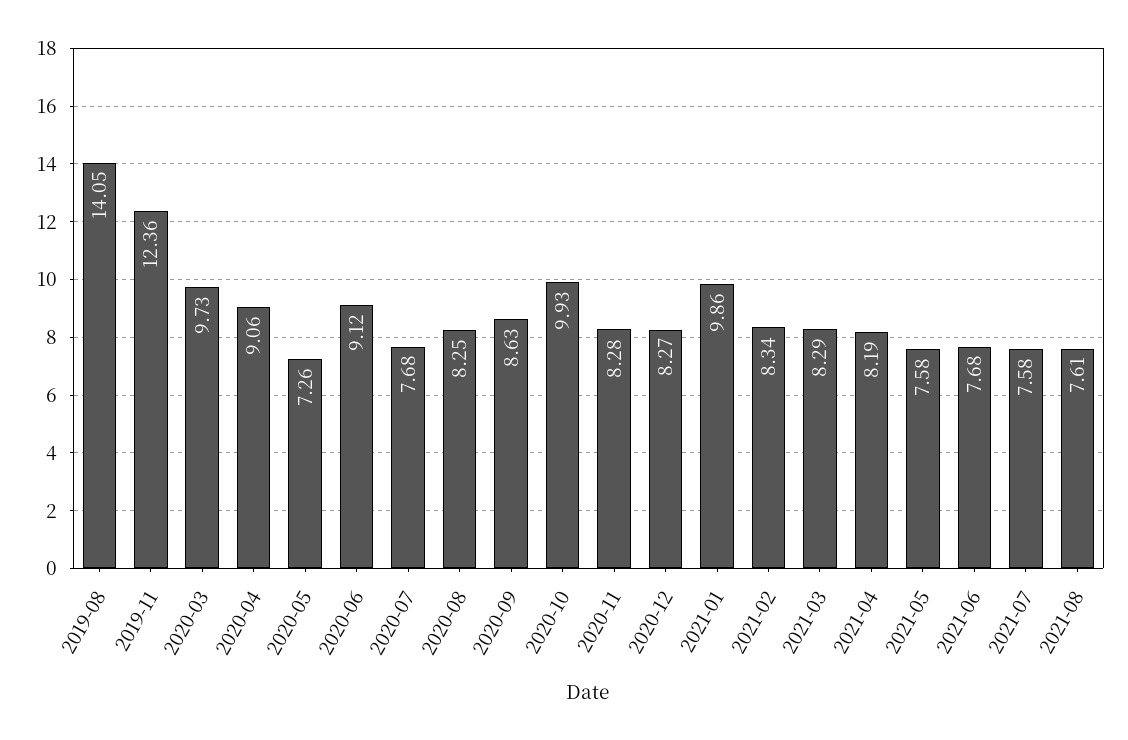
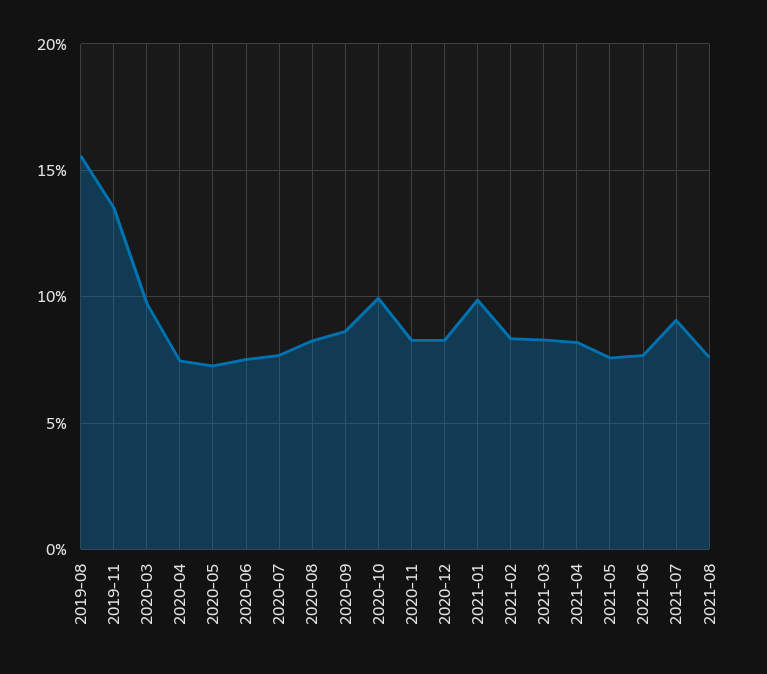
2019-08: 14.05 -> 15.5
2019-11: 12.36 -> 13.5
2020-04: 9.06 -> 7.5
2020-06: 9.12 -> 7.5
2021-07: 7.58 -> 9

